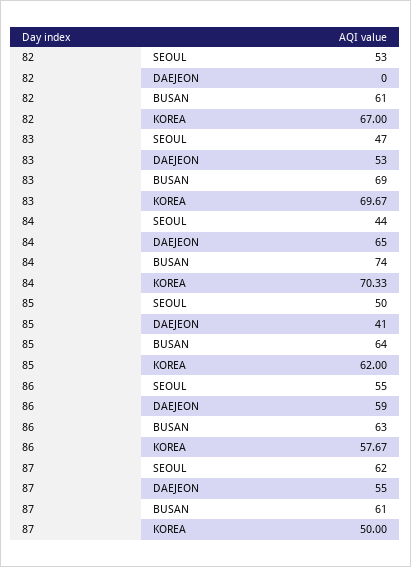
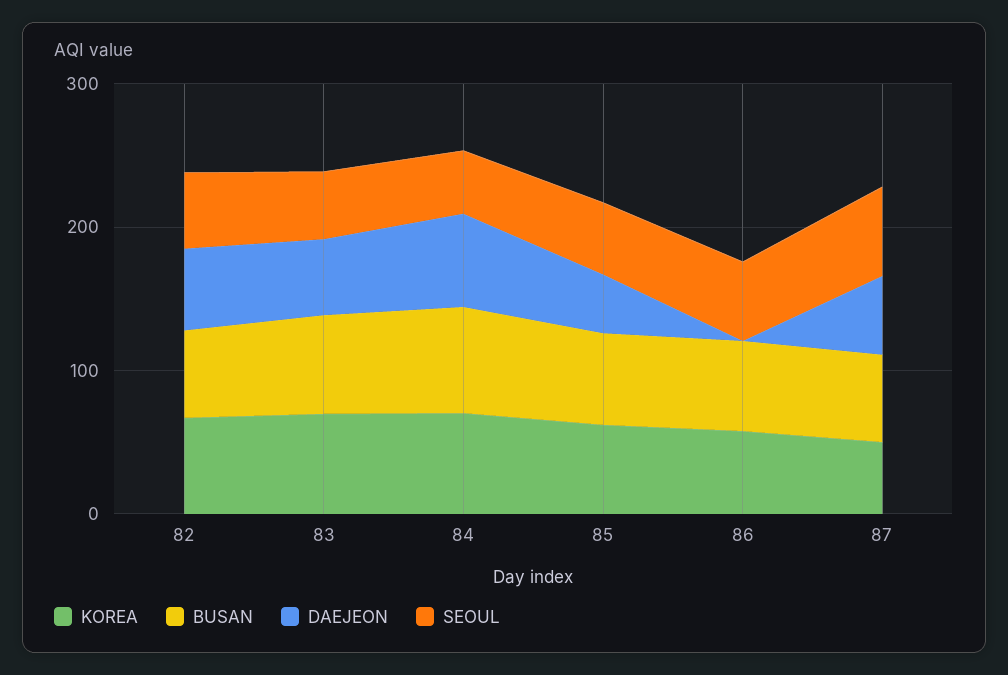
DAEJEON, 82: 0 -> 60
DAEJEON, 86: 59 -> 0

